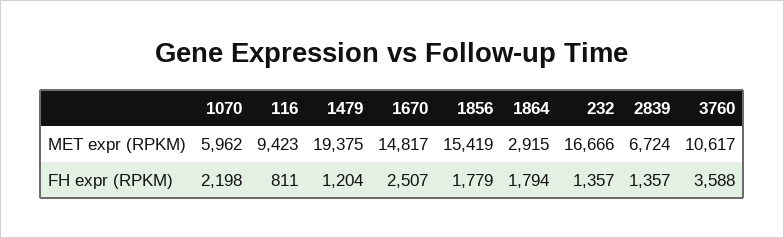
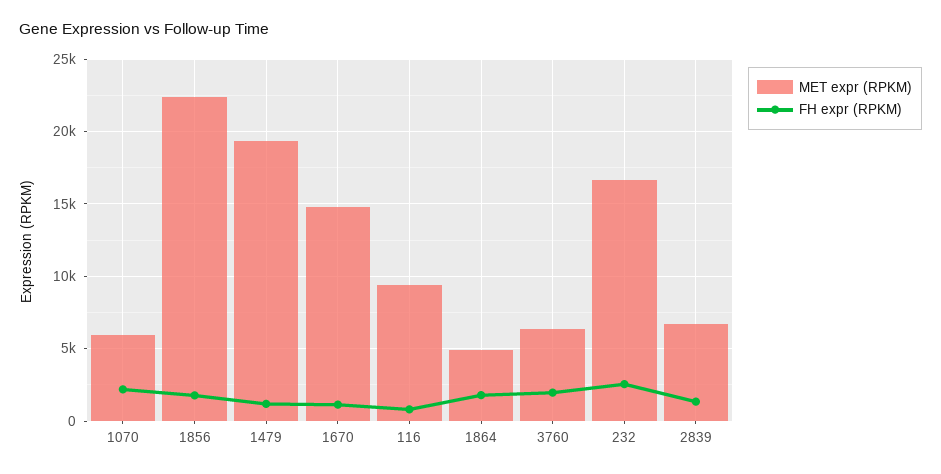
MET expr (RPKM), 1856: 15419 -> 22500
MET expr (RPKM), 1864: 2915 -> 5000
MET expr (RPKM), 3760: 10617 -> 6500
FH expr (RPKM), 1670: 2507 -> 1000
FH expr (RPKM), 232: 1357 -> 2500
FH expr (RPKM), 3760: 3588 -> 2000

